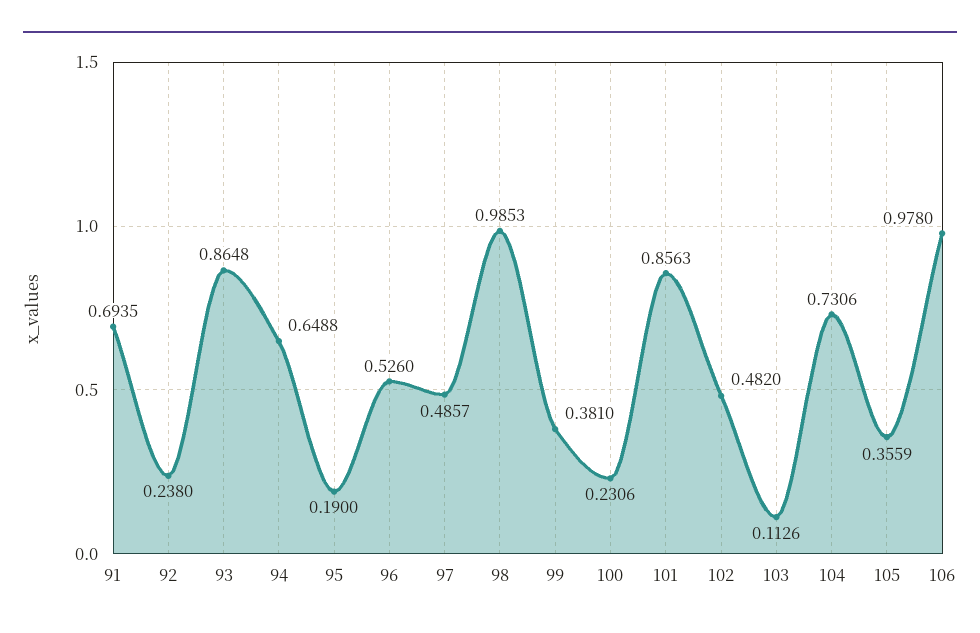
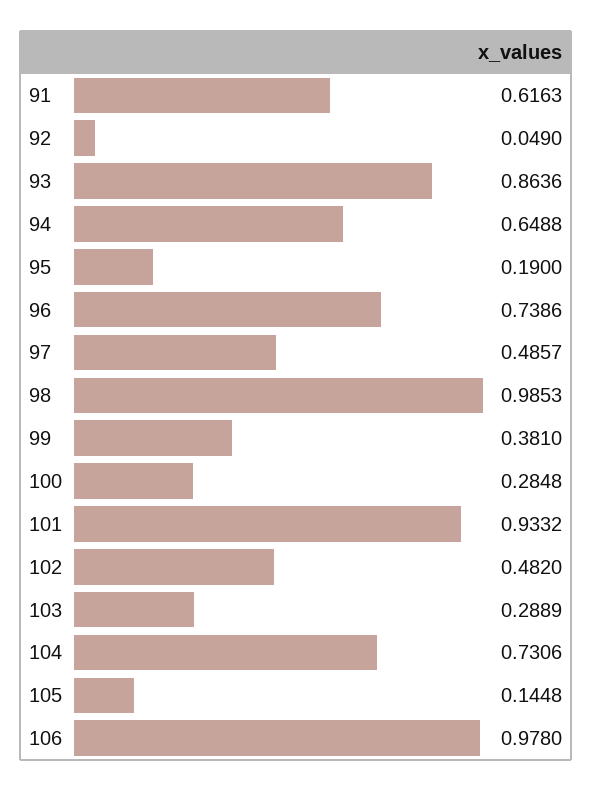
91: 0.6935 -> 0.6163
92: 0.238 -> 0.049
93: 0.8648 -> 0.8636
96: 0.526 -> 0.7386
100: 0.2306 -> 0.2848
101: 0.8563 -> 0.9332
103: 0.1126 -> 0.2889
105: 0.3559 -> 0.1448

